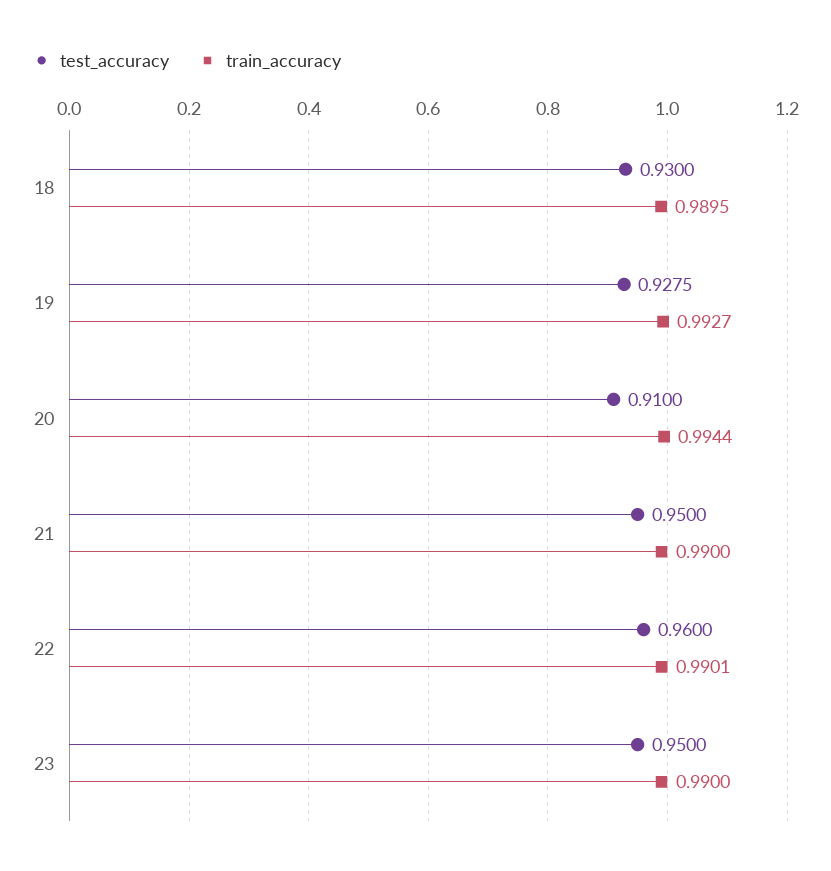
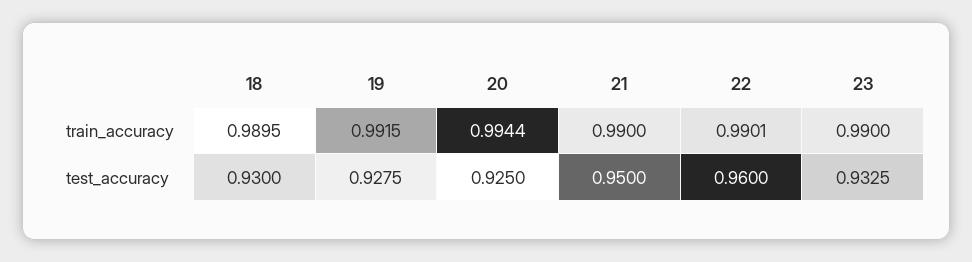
train_accuracy, 19: 0.9927 -> 0.9915
test_accuracy, 20: 0.91 -> 0.925
test_accuracy, 23: 0.95 -> 0.9325

